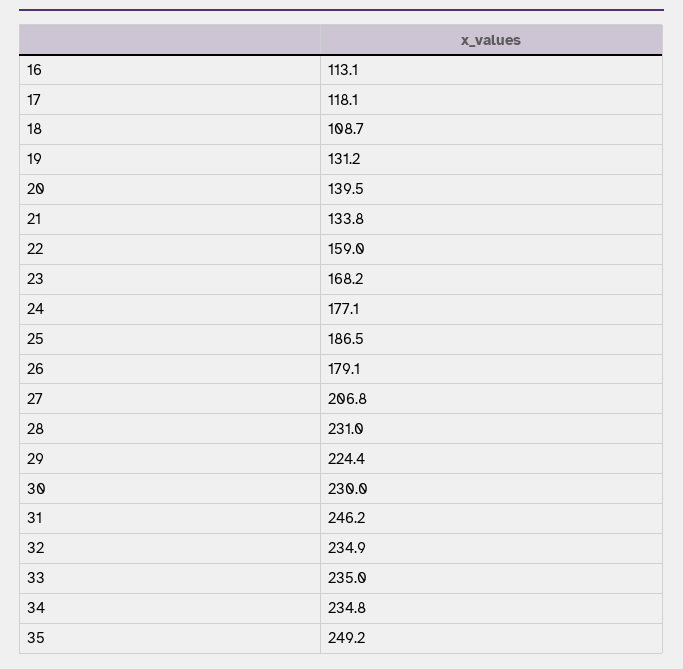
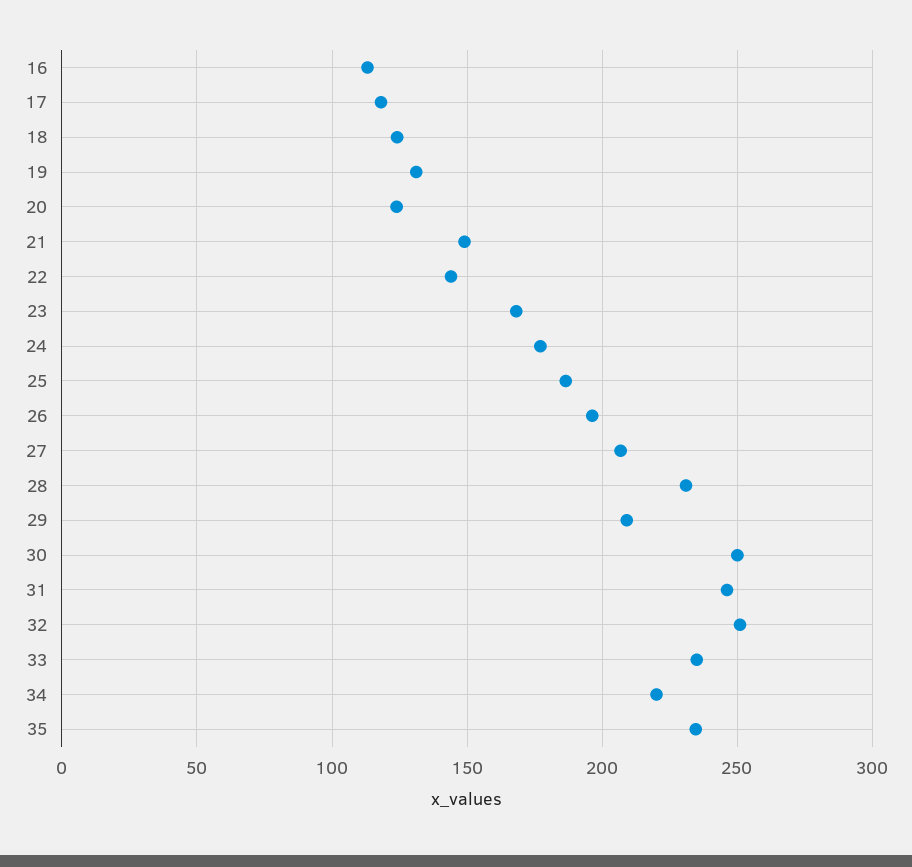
18: 108.7 -> 125
20: 139.5 -> 125
21: 133.8 -> 150
22: 159 -> 145
26: 179.1 -> 195
29: 224.4 -> 210
30: 230 -> 250
32: 234.9 -> 250
34: 234.8 -> 220
35: 249.2 -> 235

